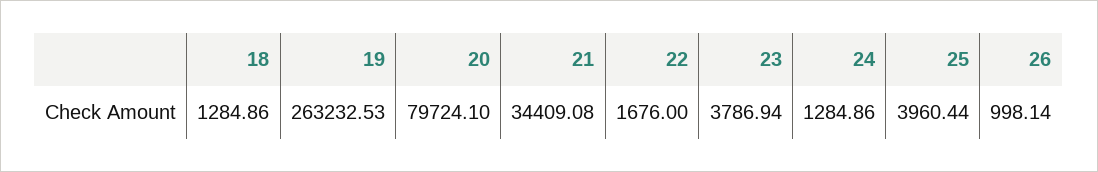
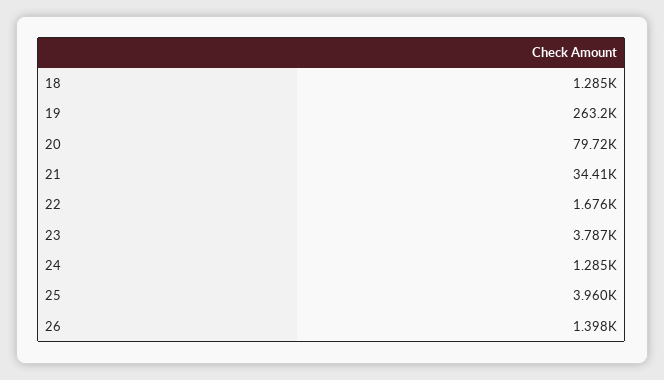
26: 998.14 -> 1398

